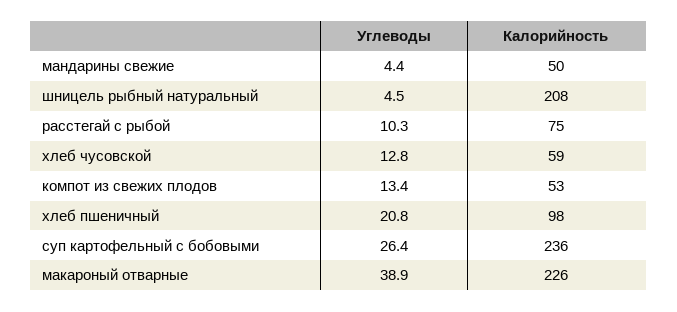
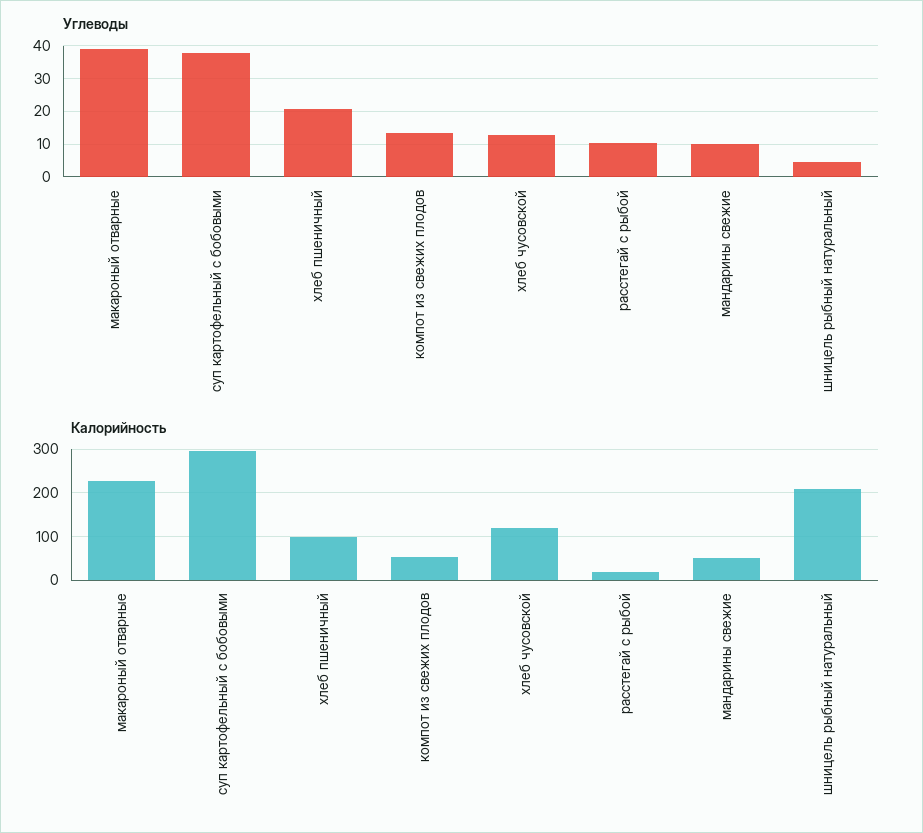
Углеводы, мандарины свежие: 4.4 -> 10
Калорийность, расстегай с рыбой: 75 -> 20
Калорийность, хлеб чусовской: 59 -> 120
Углеводы, суп картофельный с бобовыми: 26.4 -> 38
Калорийность, суп картофельный с бобовыми: 236 -> 300

